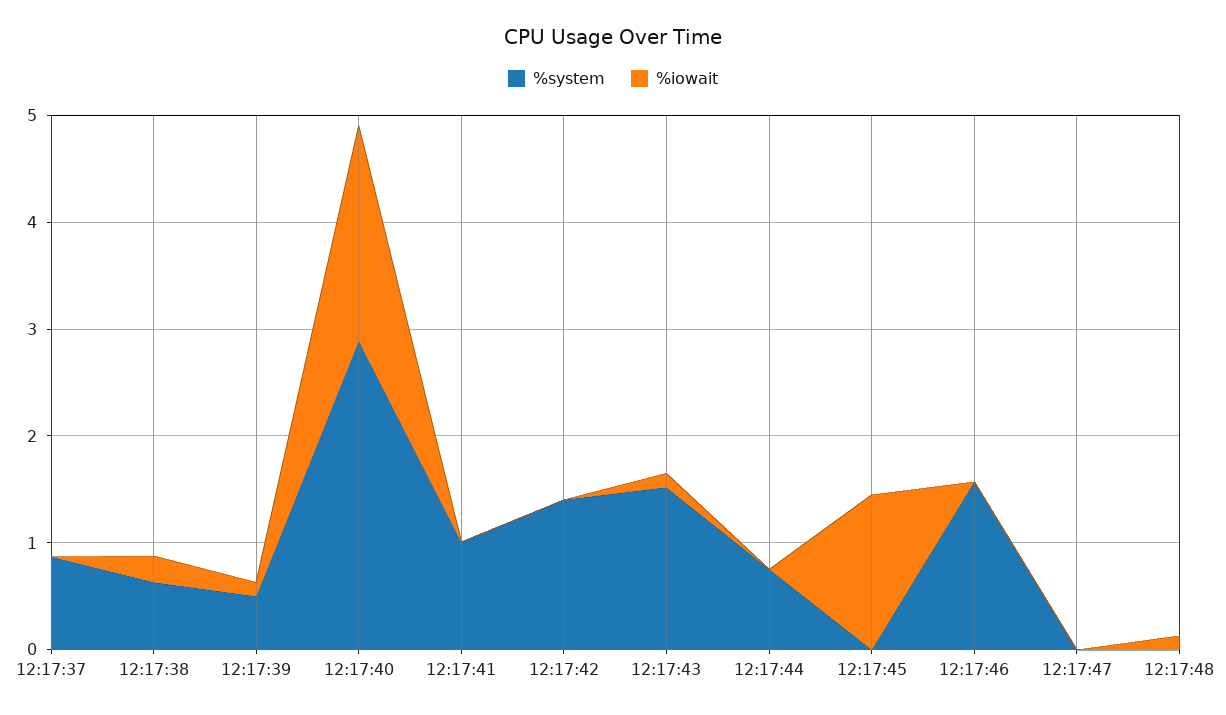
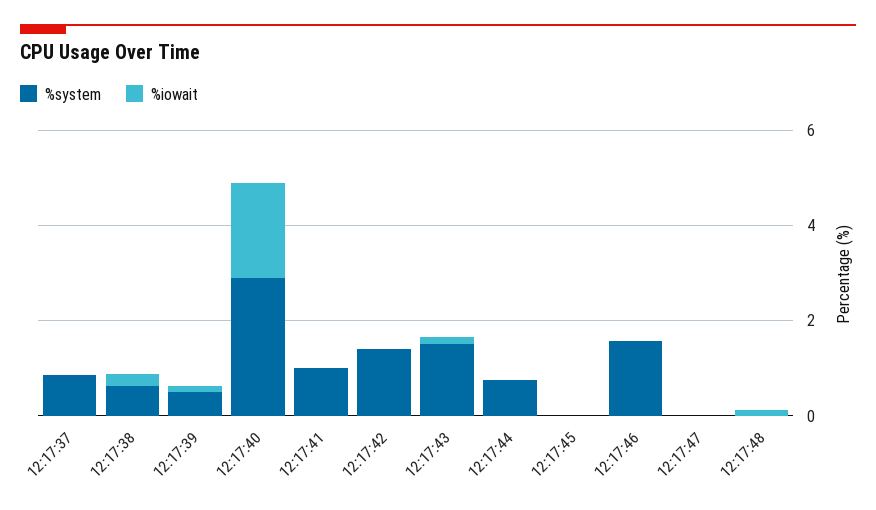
%iowait, 12:17:45: 1.4 -> 0

